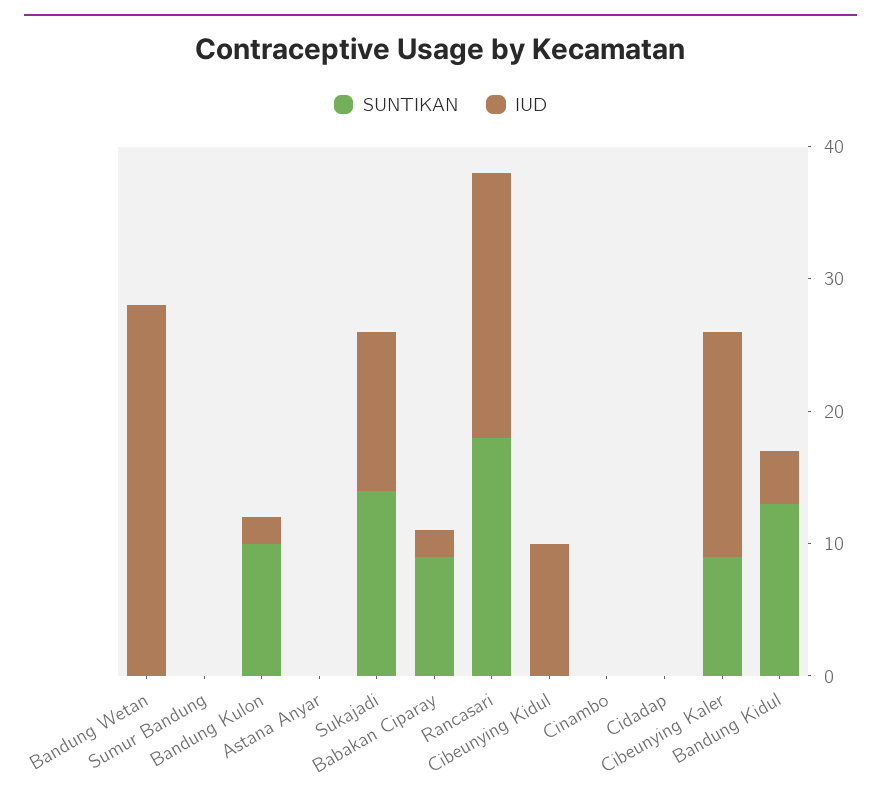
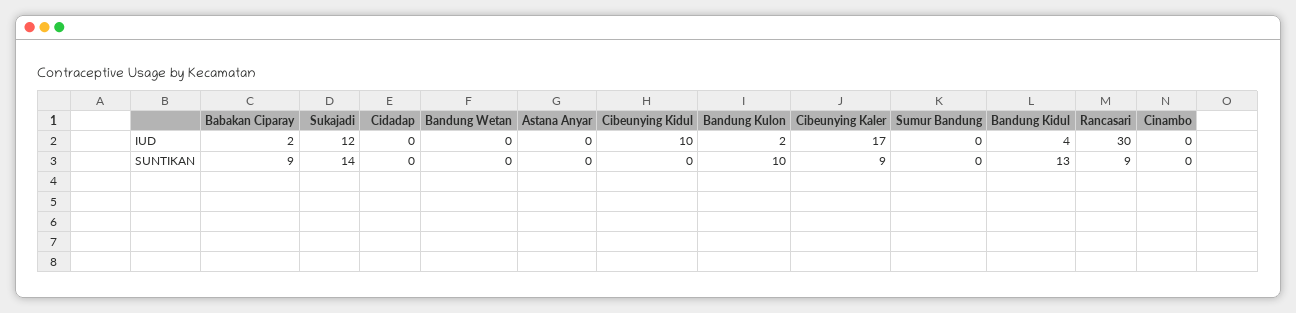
IUD, Bandung Wetan: 28 -> 0
SUNTIKAN, Rancasari: 18 -> 9
IUD, Rancasari: 20 -> 30

